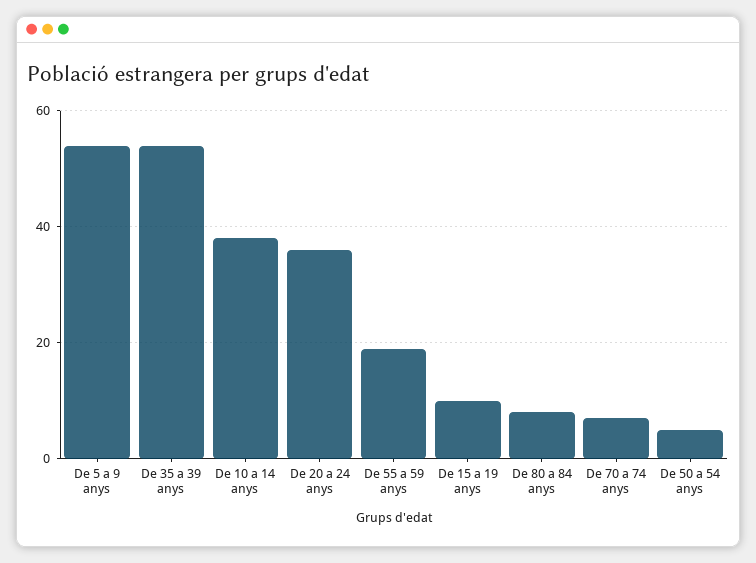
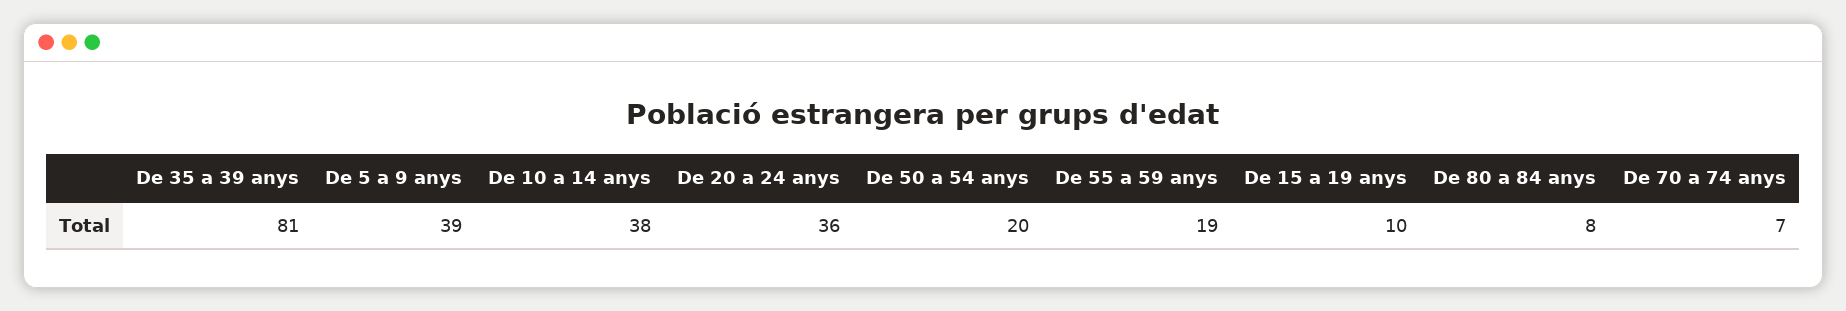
De 5 a 9 anys: 55 -> 39
De 35 a 39 anys: 55 -> 81
De 50 a 54 anys: 5 -> 20

